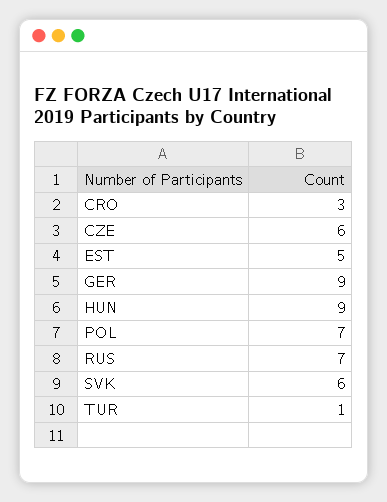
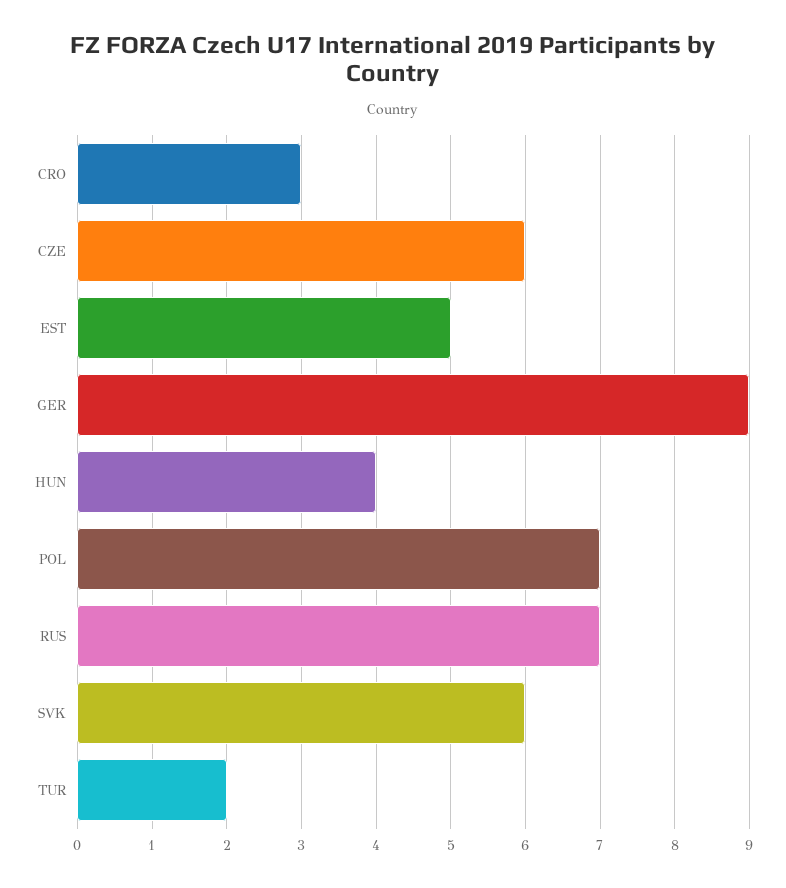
HUN: 9 -> 4
TUR: 1 -> 2

